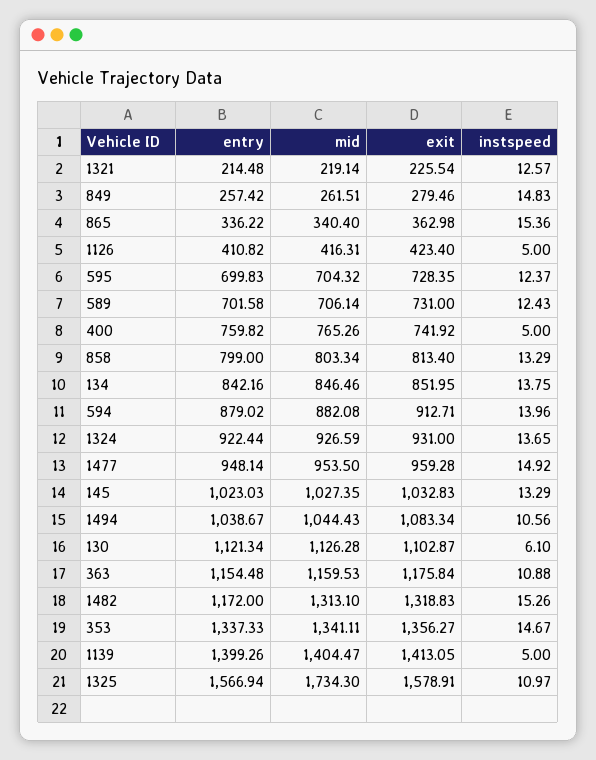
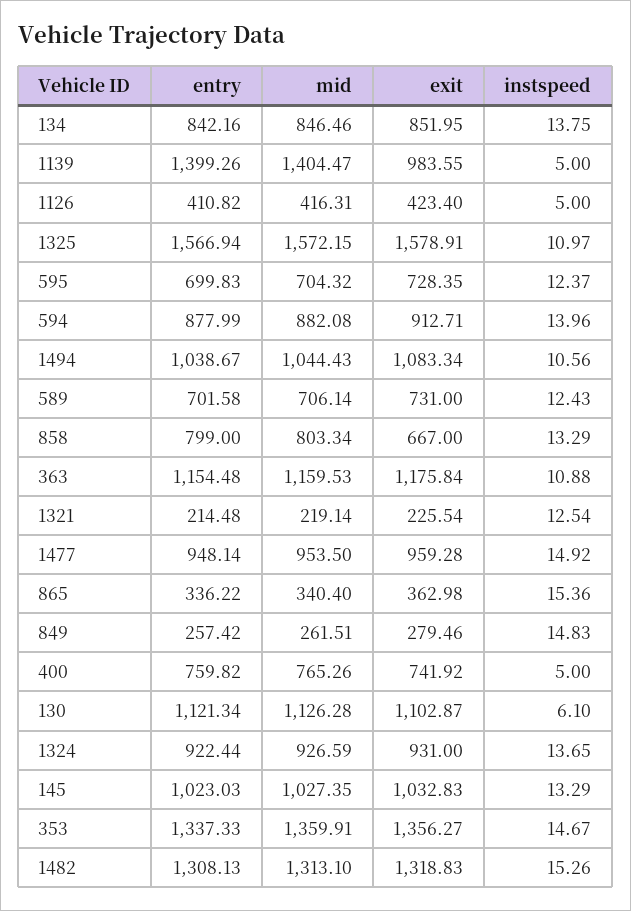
instspeed, 1321: 12.57 -> 12.54
exit, 858: 813.4 -> 667
entry, 594: 879.02 -> 877.99
entry, 1482: 1172 -> 1308.13
mid, 353: 1341.11 -> 1359.91
exit, 1139: 1413.05 -> 983.55
mid, 1325: 1734.3 -> 1572.15

